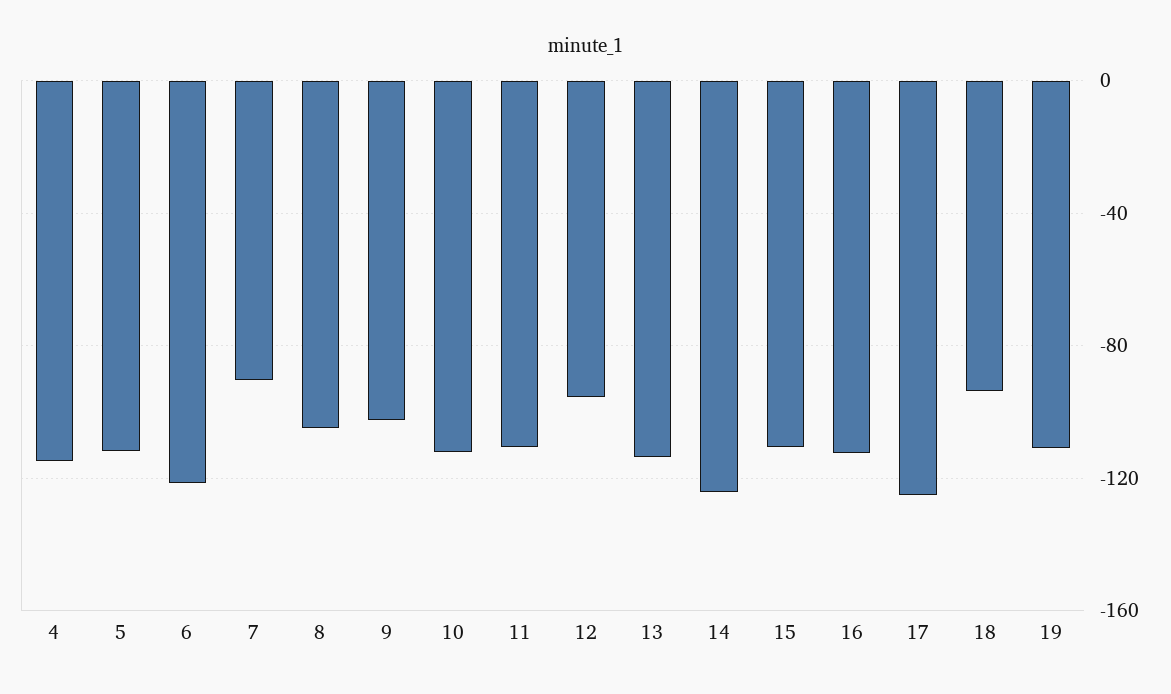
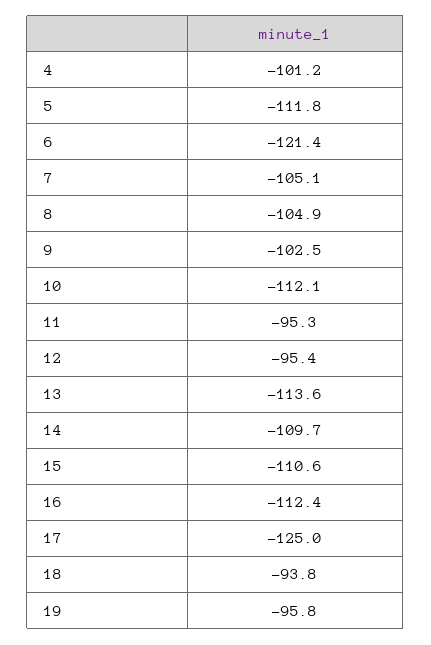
4: -115 -> -101.2
7: -90 -> -105.1
11: -110 -> -95.3
14: -125 -> -109.7
19: -110 -> -95.8

